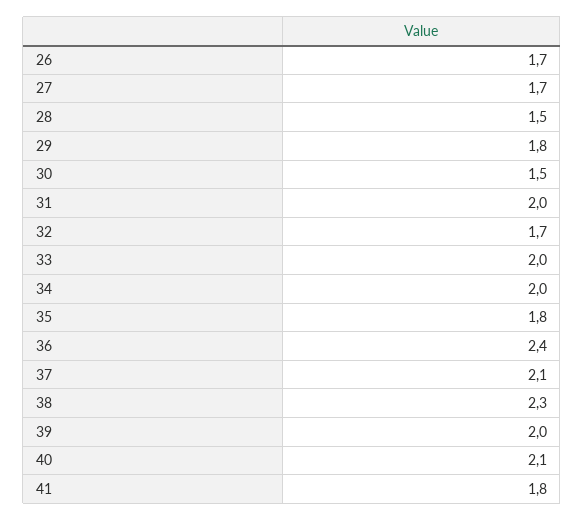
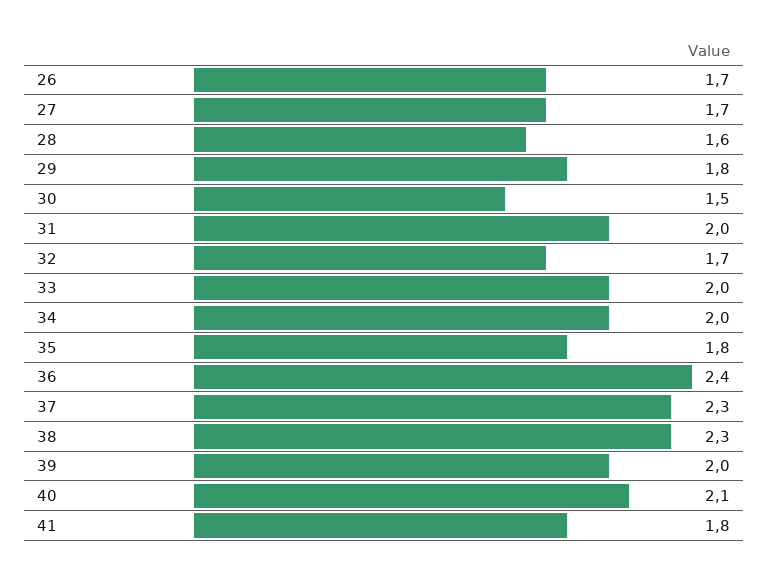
28: 1.5 -> 1.6
37: 2.1 -> 2.3

